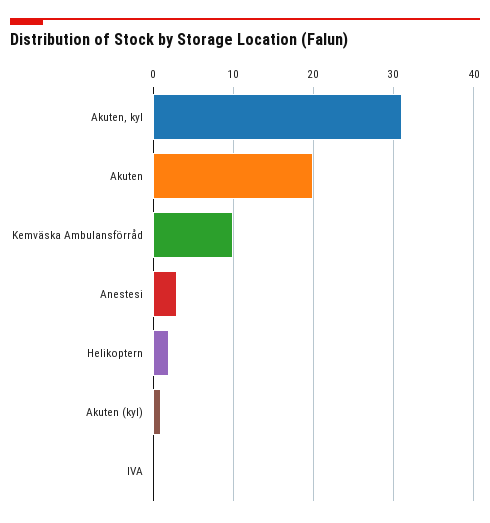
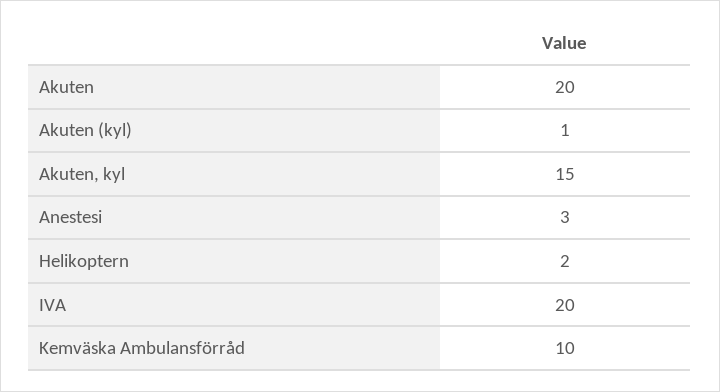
Akuten, kyl: 31 -> 15
IVA: 0 -> 20

